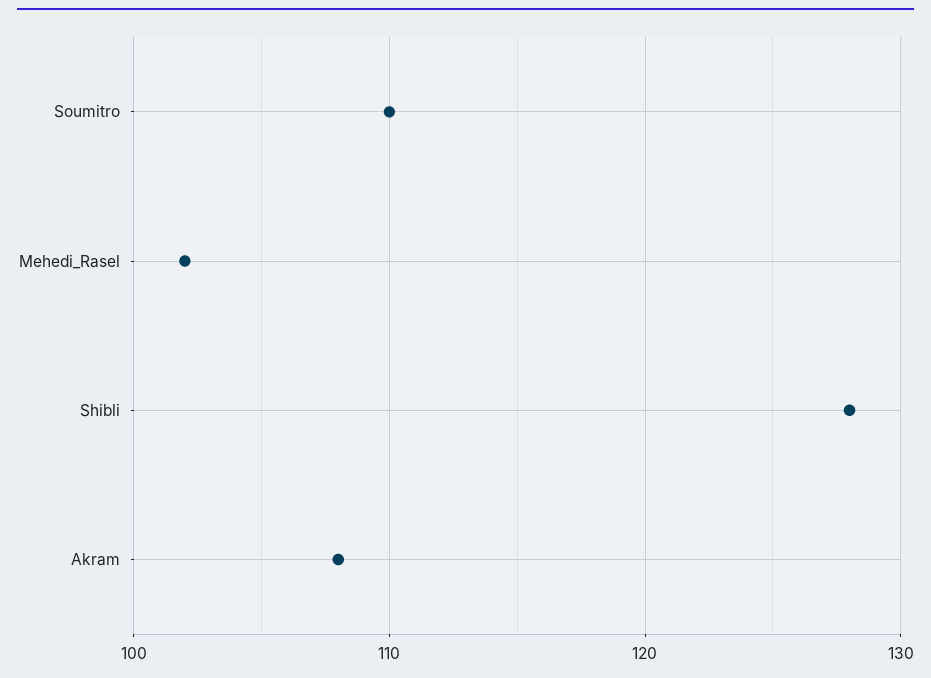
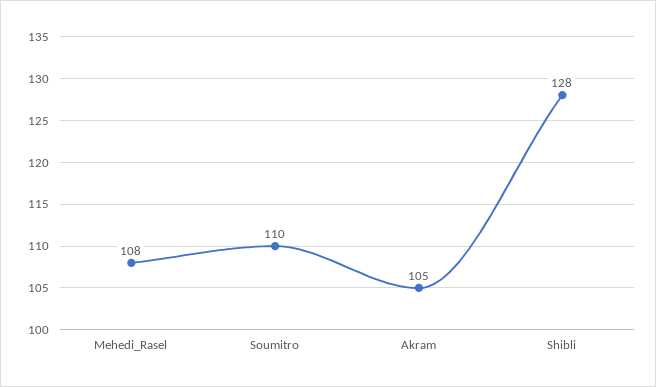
Mehedi_Rasel: 102 -> 108
Akram: 108 -> 105

